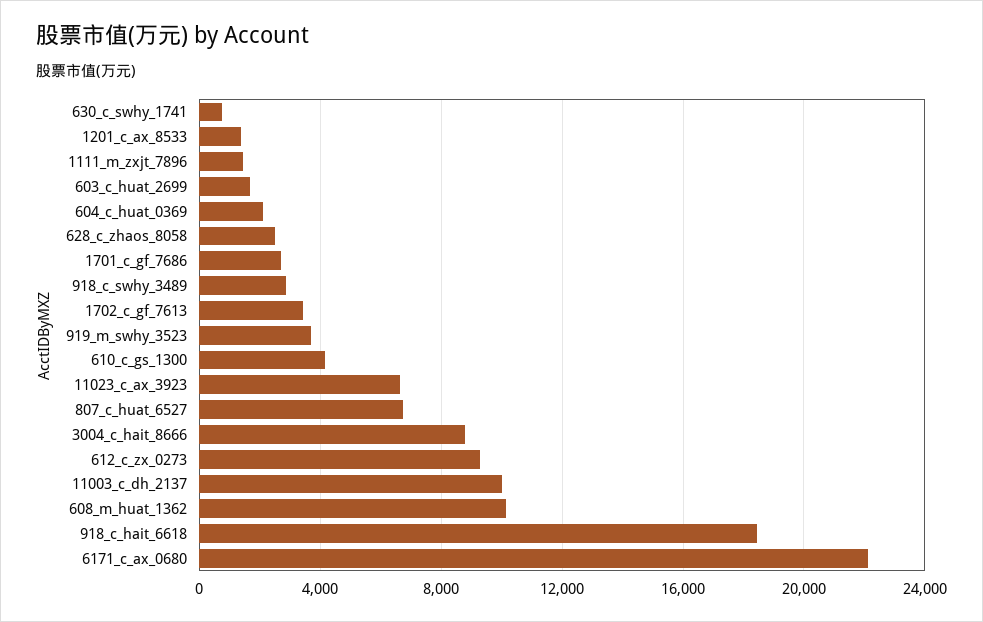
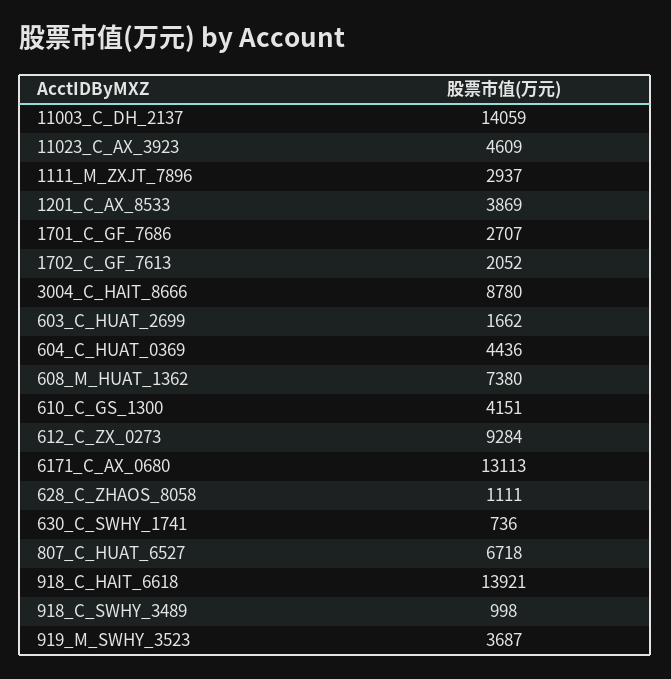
1201_c_ax_8533: 1500 -> 3869
1111_m_zxjt_7896: 1500 -> 2937
604_c_huat_0369: 2000 -> 4436
628_c_zhaos_8058: 2500 -> 1111
918_c_swhy_3489: 3000 -> 998
1702_c_gf_7613: 3500 -> 2052
11023_c_ax_3923: 6500 -> 4609
11003_c_dh_2137: 10000 -> 14059
608_m_huat_1362: 10000 -> 7380
918_c_hait_6618: 18500 -> 13921
6171_c_ax_0680: 22000 -> 13113

